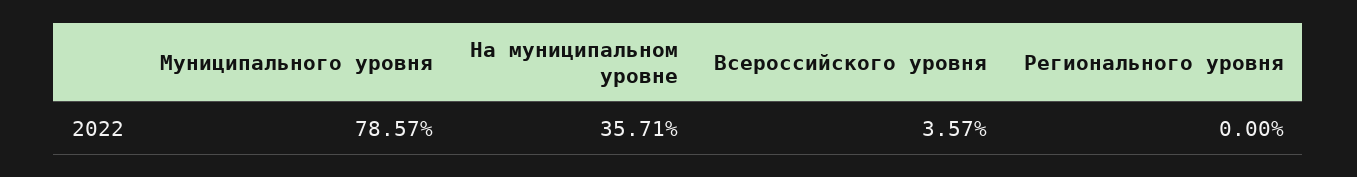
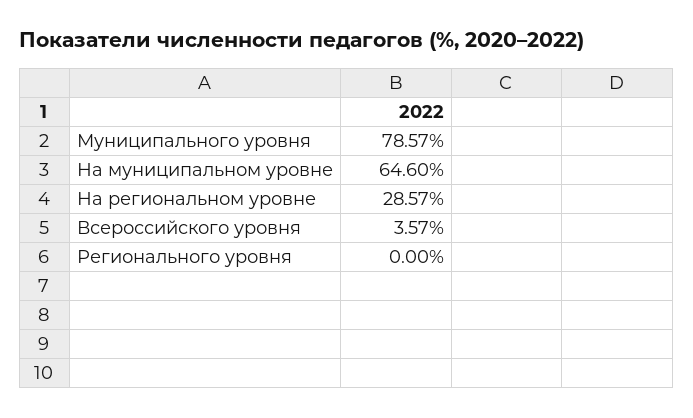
На муниципальном уровне: 35.71 -> 64.6
На региональном уровне: none -> 28.57

